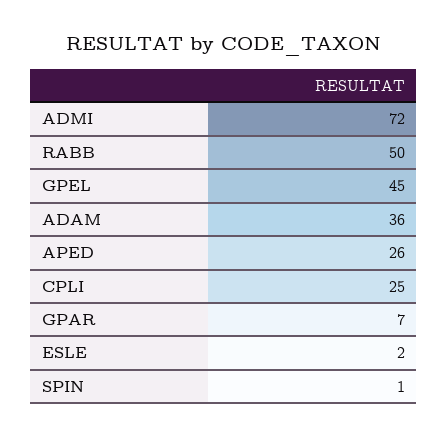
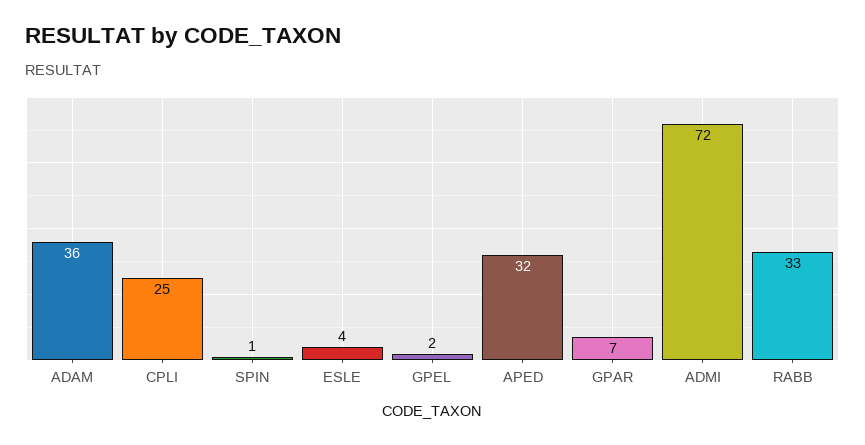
RABB: 50 -> 33
GPEL: 45 -> 2
APED: 26 -> 32
ESLE: 2 -> 4

